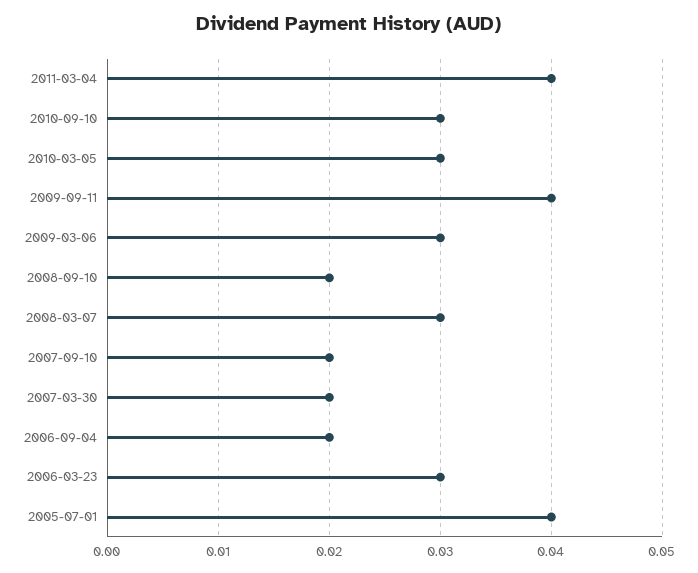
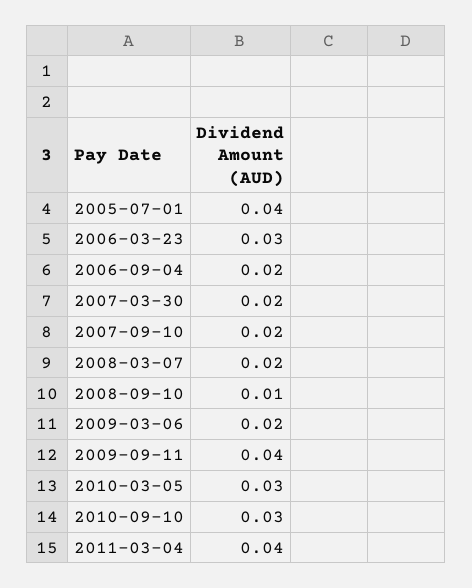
2009-03-06: 0.03 -> 0.02
2008-09-10: 0.02 -> 0.01
2008-03-07: 0.03 -> 0.02

